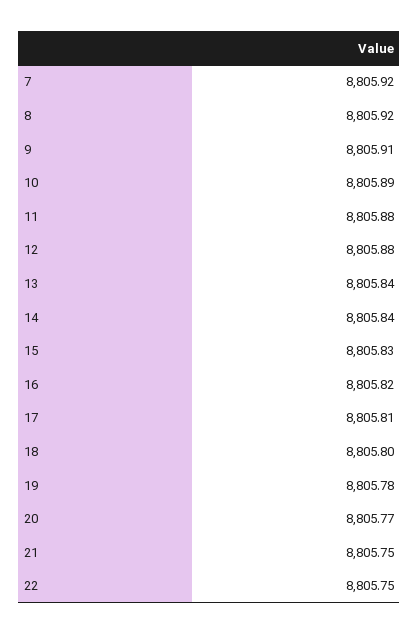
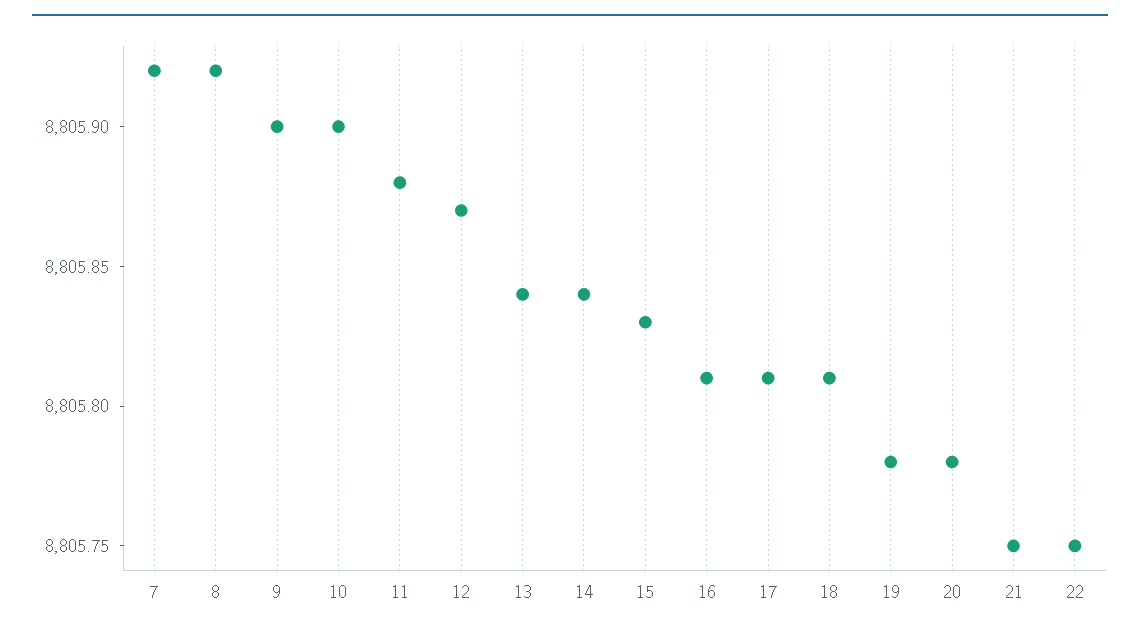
9: 8805.91 -> 8805.9
10: 8805.89 -> 8805.9
12: 8805.88 -> 8805.87
16: 8805.82 -> 8805.81
18: 8805.8 -> 8805.81
20: 8805.77 -> 8805.78

